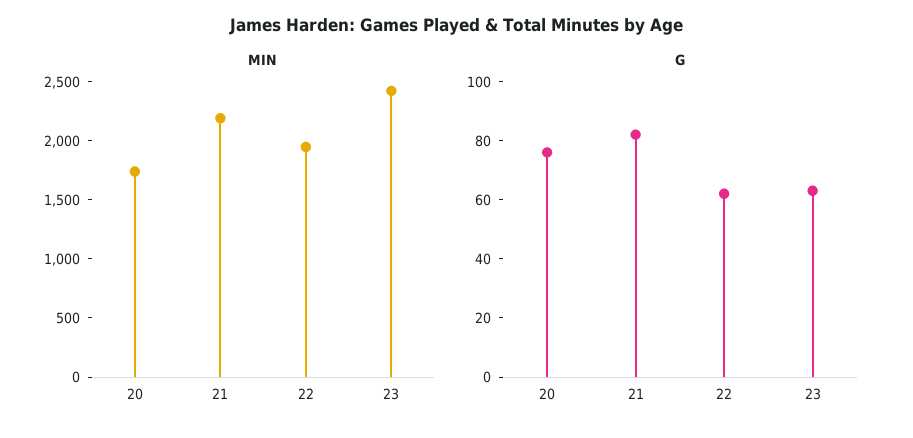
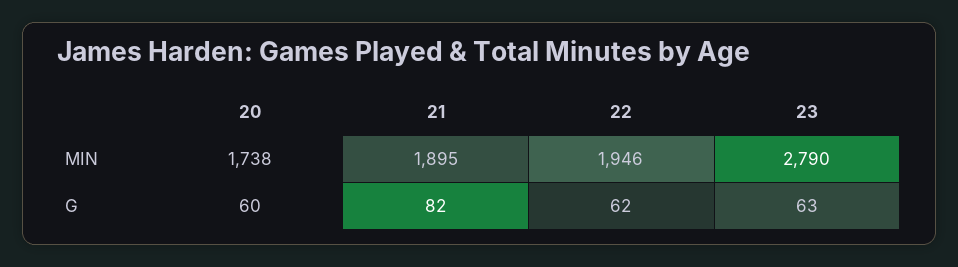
MIN, 21: 2200 -> 1895
MIN, 23: 2400 -> 2790
G, 20: 75 -> 60

